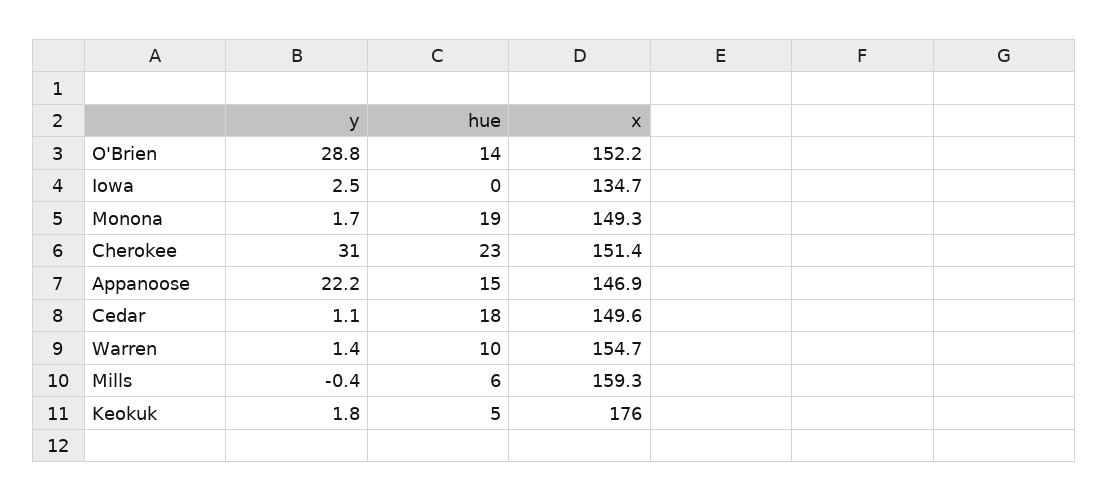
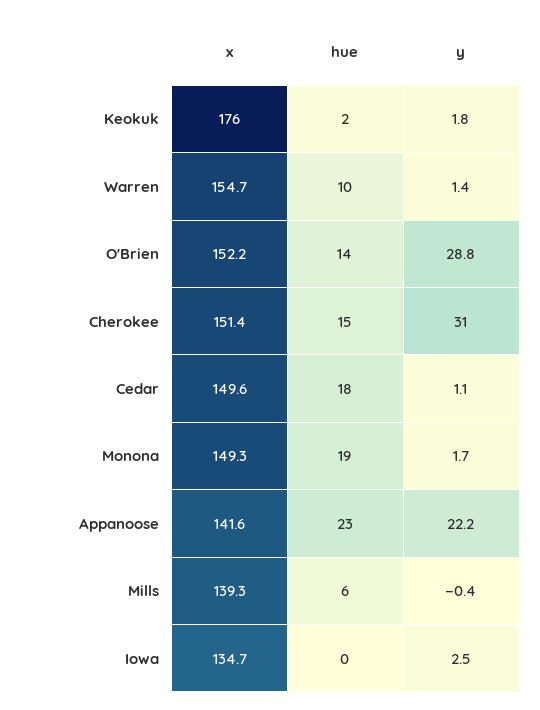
hue, Cherokee: 23 -> 15
hue, Appanoose: 15 -> 23
x, Appanoose: 146.9 -> 141.6
x, Mills: 159.3 -> 139.3
hue, Keokuk: 5 -> 2

